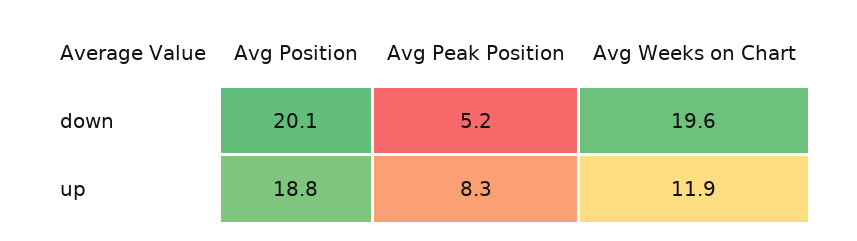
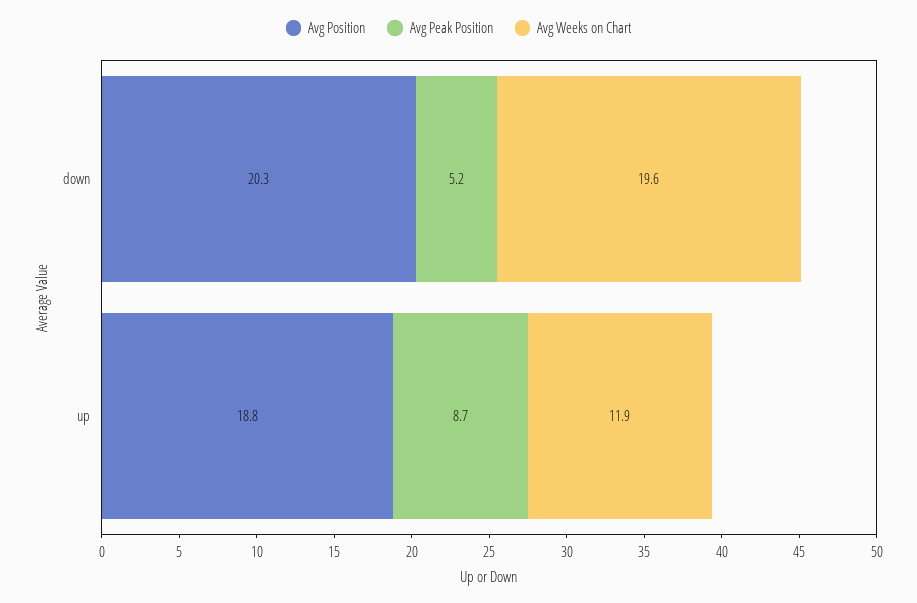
Avg Position, down: 20.1 -> 20.3
Avg Peak Position, up: 8.3 -> 8.7

